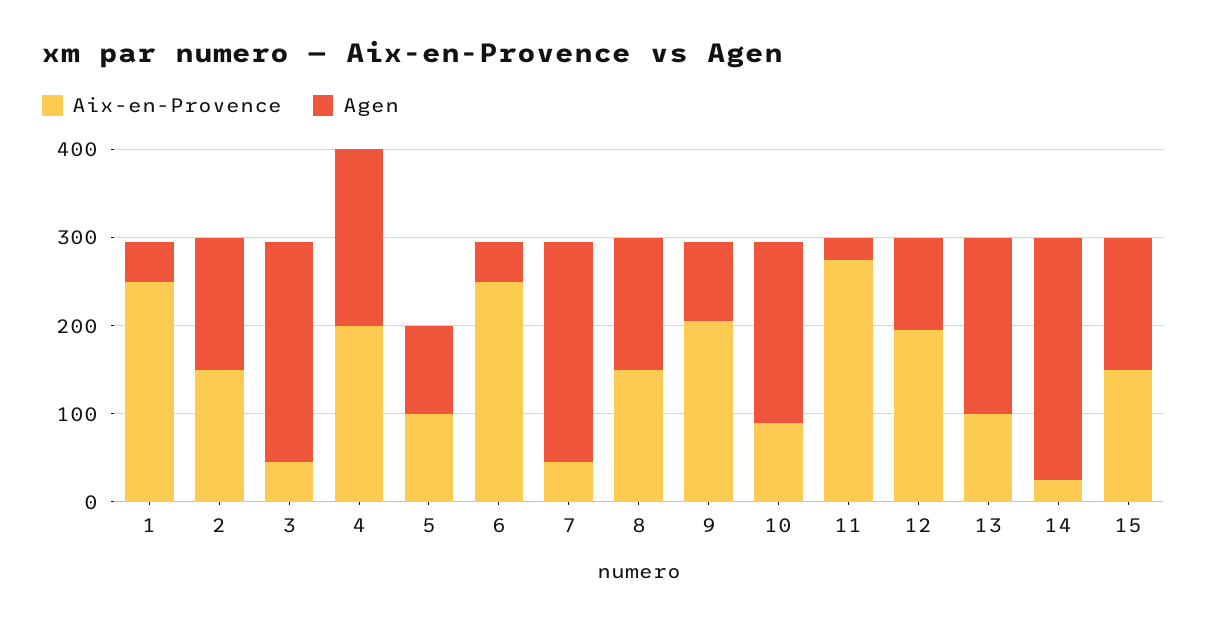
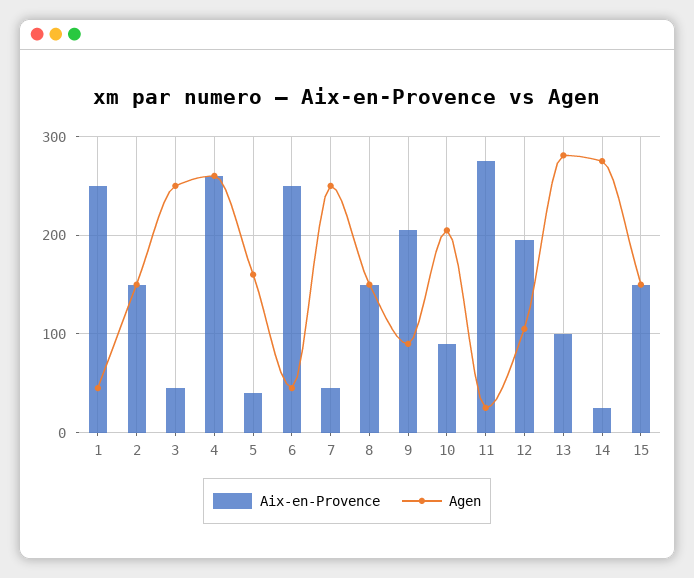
Aix-en-Provence, 4: 200 -> 260
Agen, 4: 200 -> 260
Aix-en-Provence, 5: 100 -> 40
Agen, 5: 100 -> 160
Agen, 13: 200 -> 280

